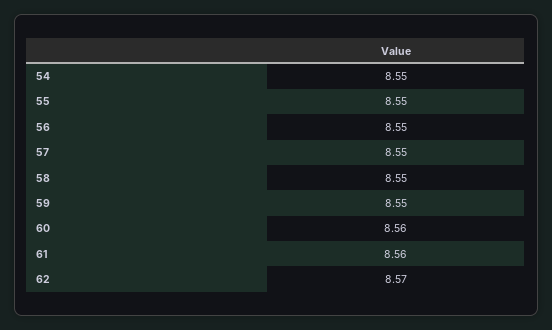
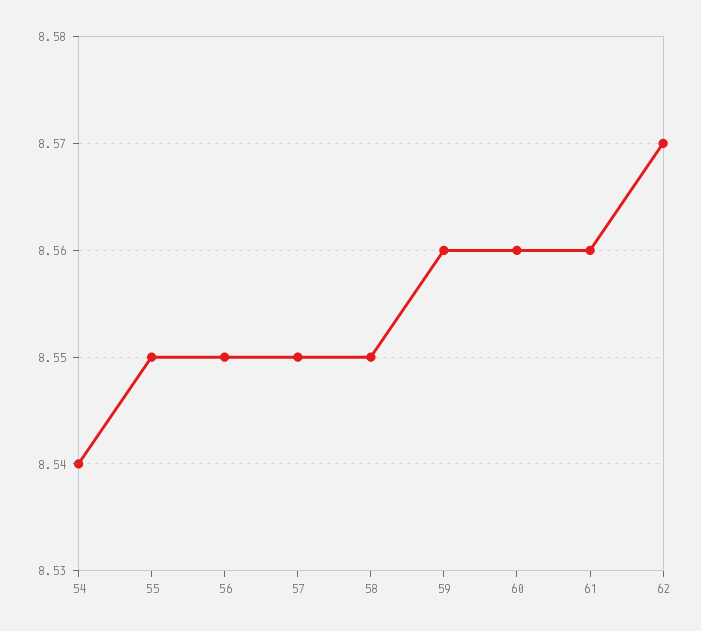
54: 8.55 -> 8.54
59: 8.55 -> 8.56

